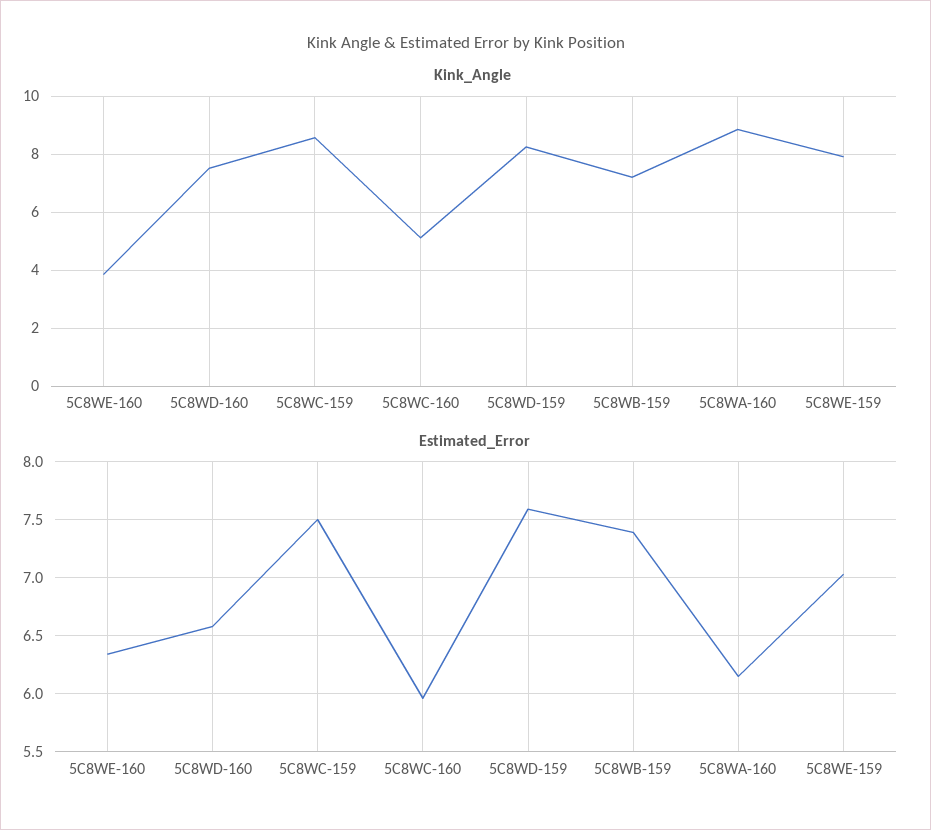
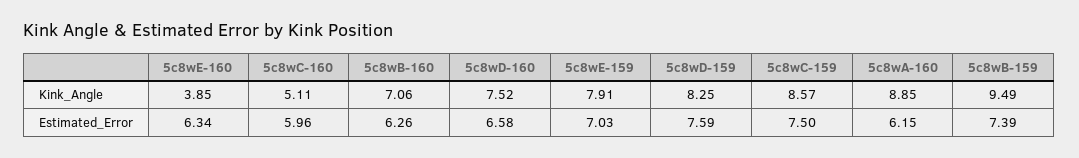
Kink_Angle, 5C8WB-159: 7.25 -> 9.49
Kink_Angle, 5c8wB-160: none -> 7.06
Estimated_Error, 5c8wB-160: none -> 6.26

